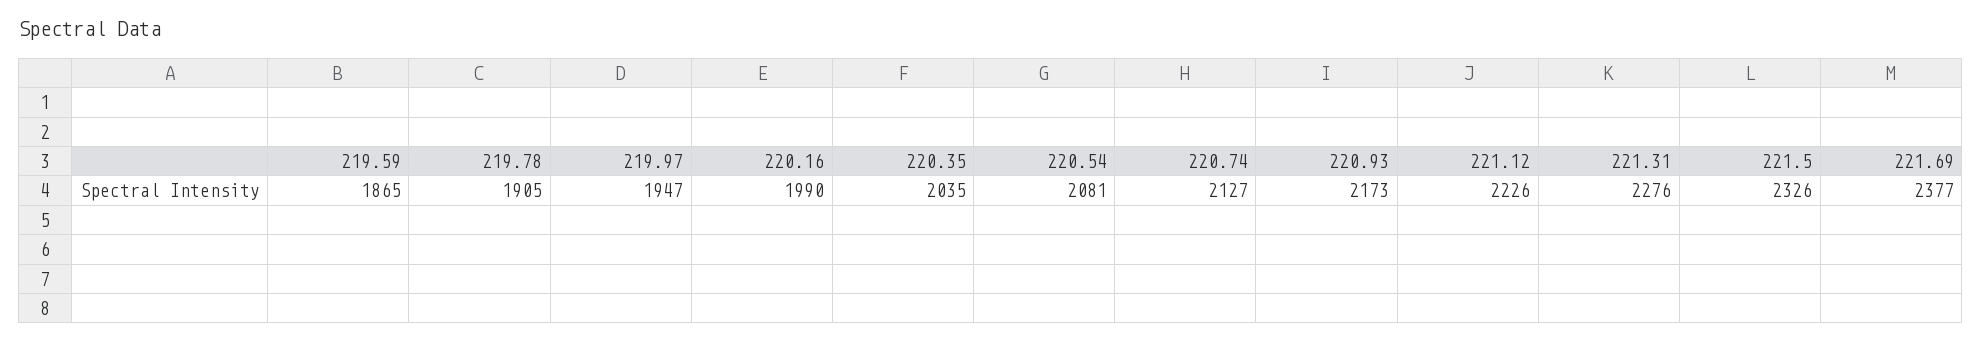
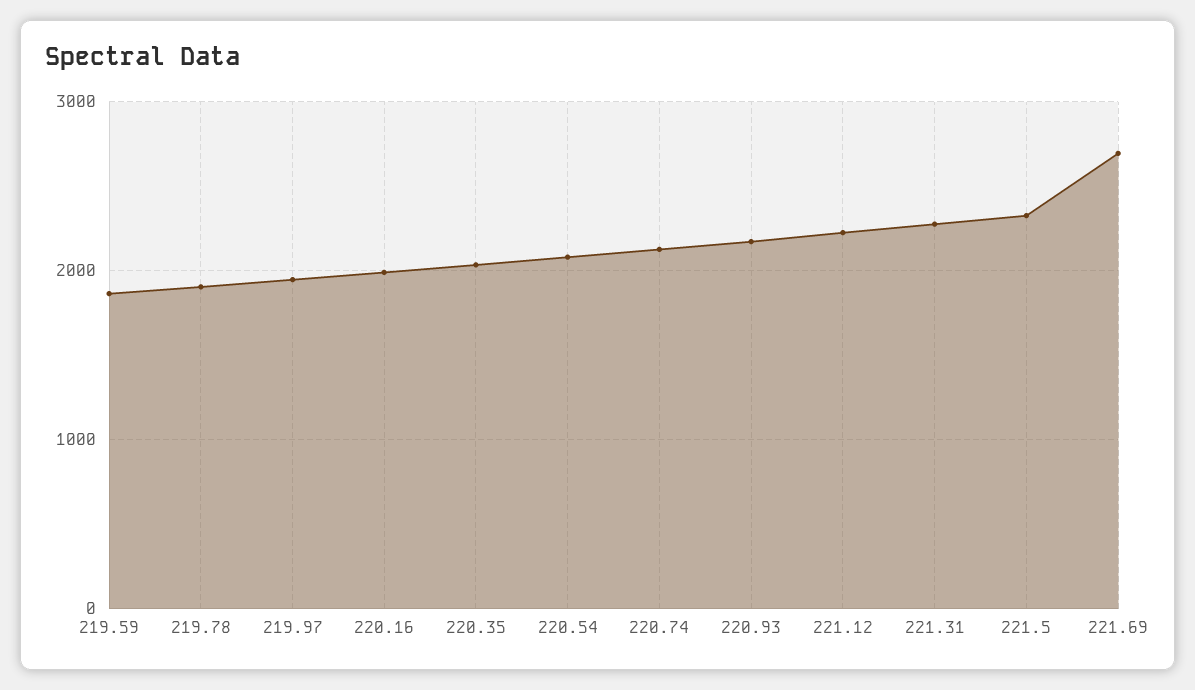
221.69: 2377 -> 2700

